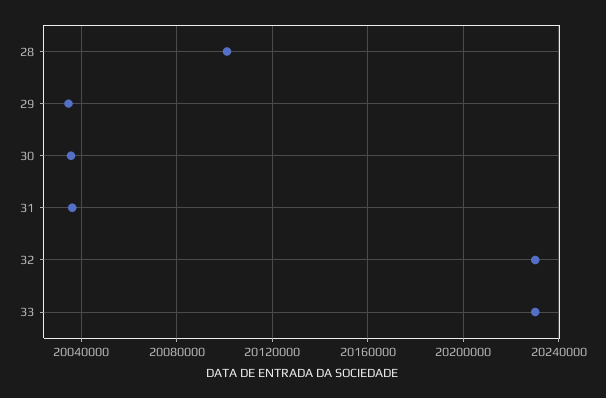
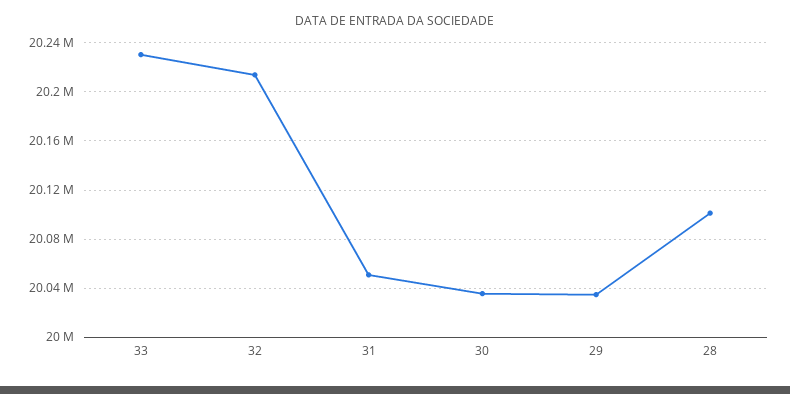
31: 20035000 -> 20050000
32: 20230000 -> 20215000

